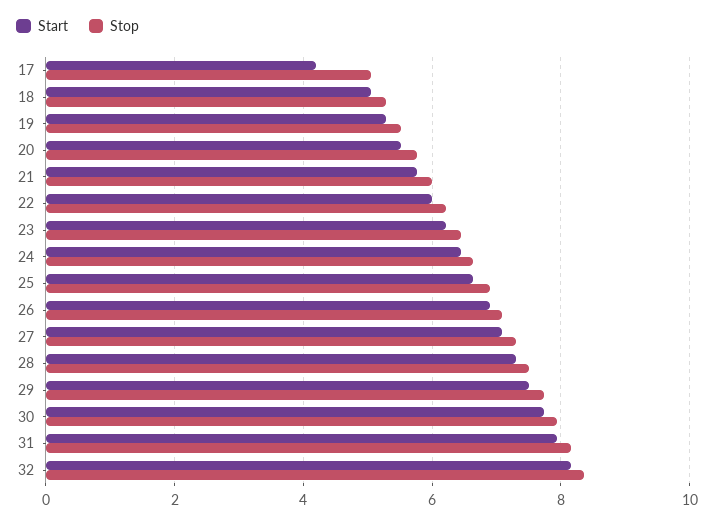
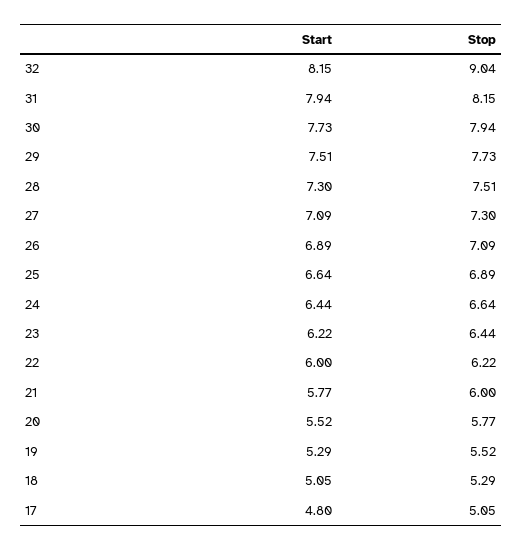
Start, 17: 4.2 -> 4.8
Stop, 32: 8.4 -> 9.04

